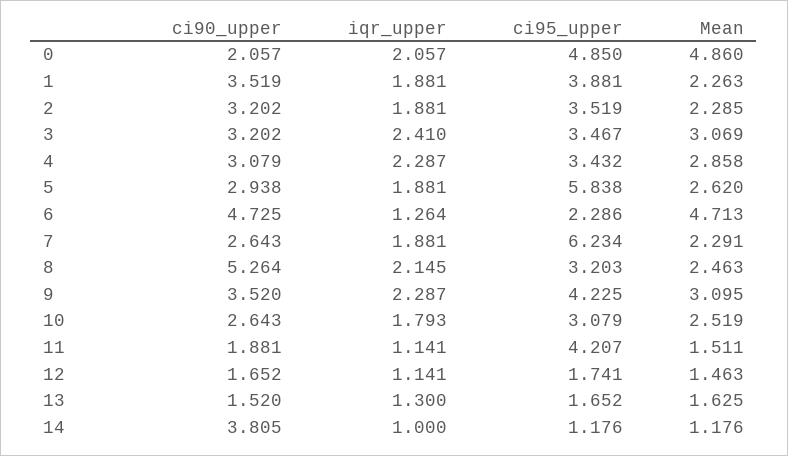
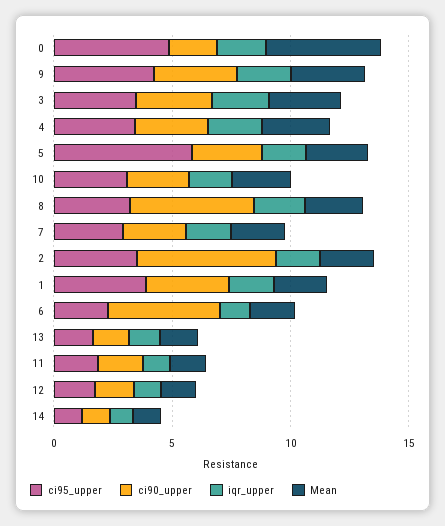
ci90_upper, 2: 3.202 -> 6
Mean, 6: 4.713 -> 2
ci95_upper, 7: 6.234 -> 3
ci95_upper, 11: 4.207 -> 2
ci90_upper, 14: 3.805 -> 1

